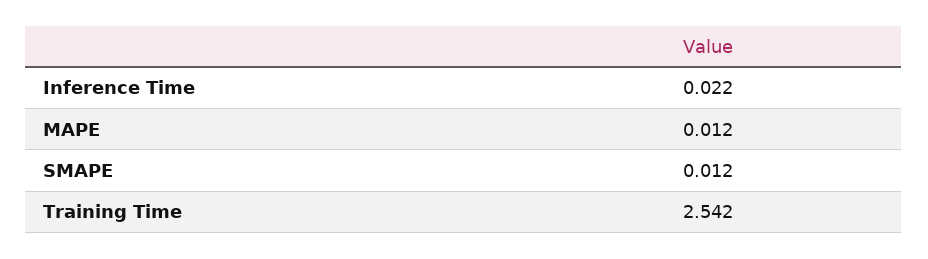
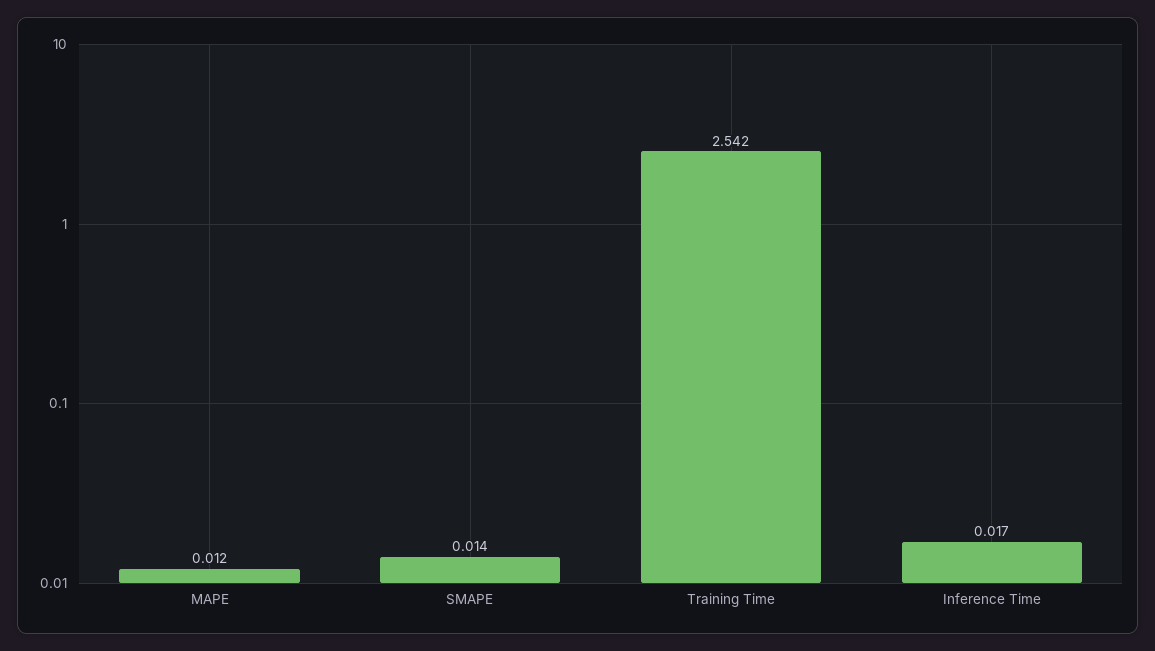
Inference Time: 0.022 -> 0.017
SMAPE: 0.012 -> 0.014

